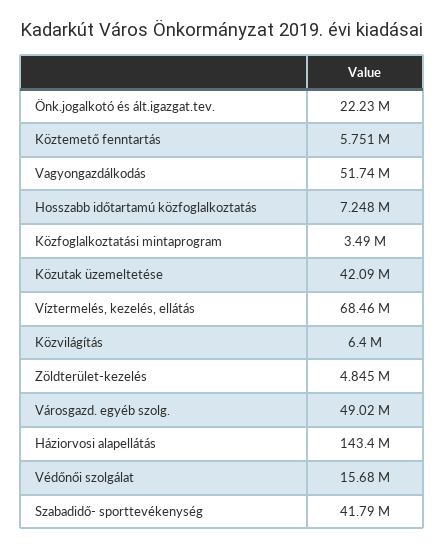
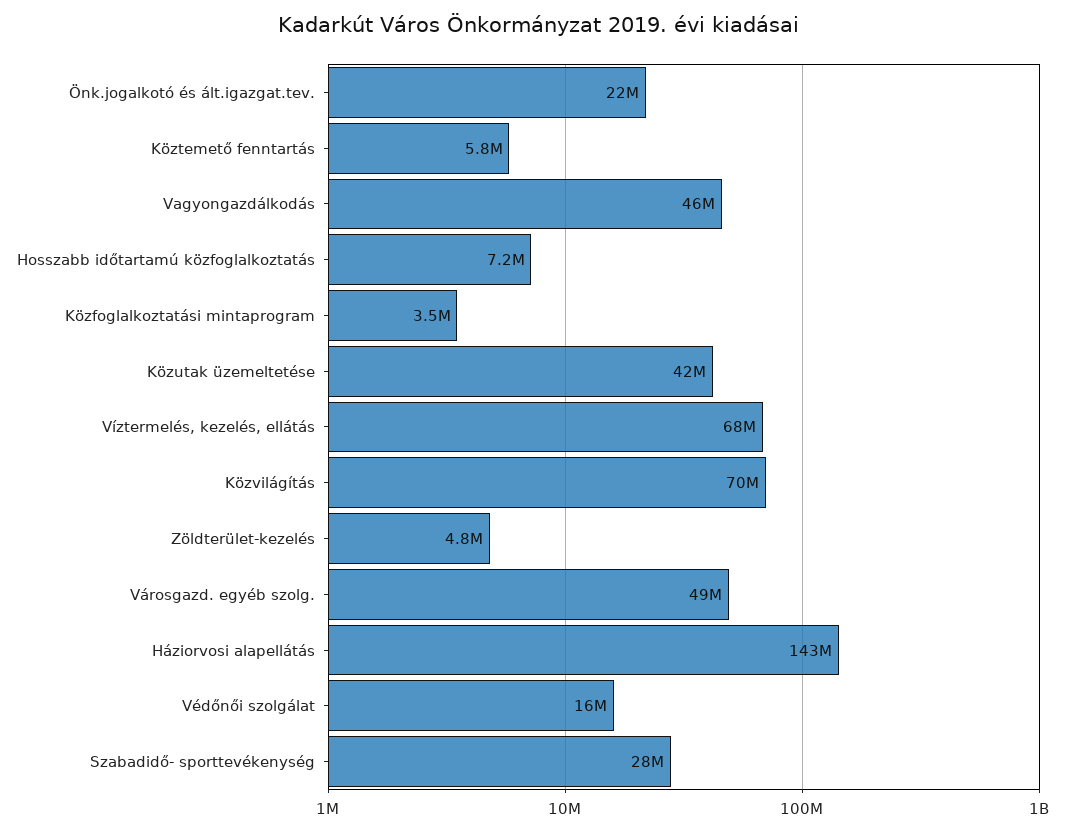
Vagyongazdálkodás: 51740000 -> 46000000
Közvilágítás: 6400000 -> 70000000
Szabadidő- sporttevékenység: 41790000 -> 28000000

